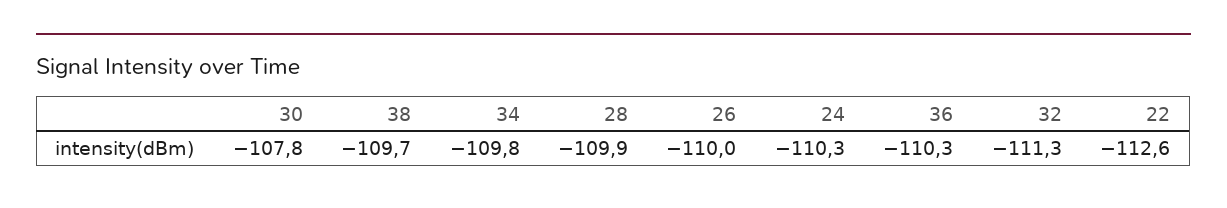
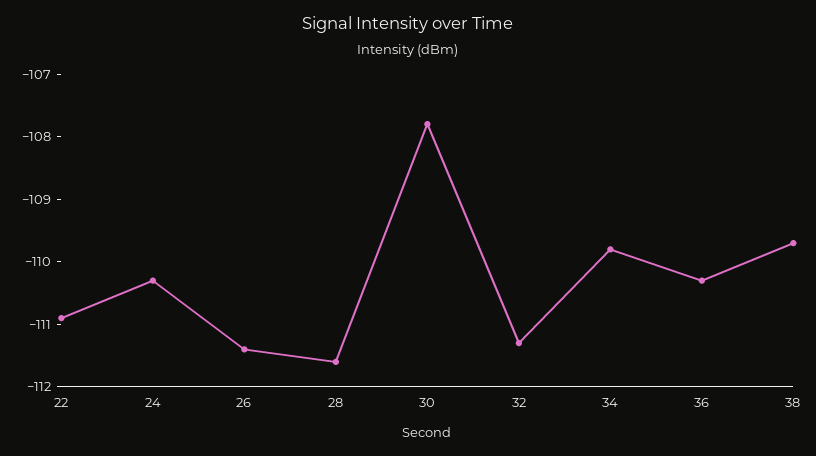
28: -109.9 -> -111.5
26: -110 -> -111.5
22: -112.6 -> -111

